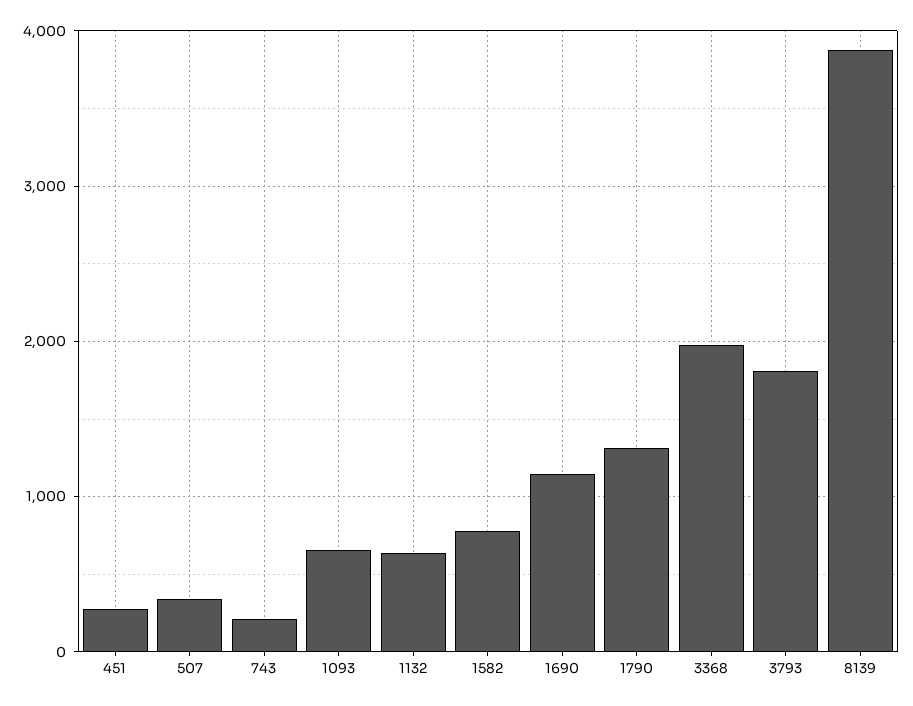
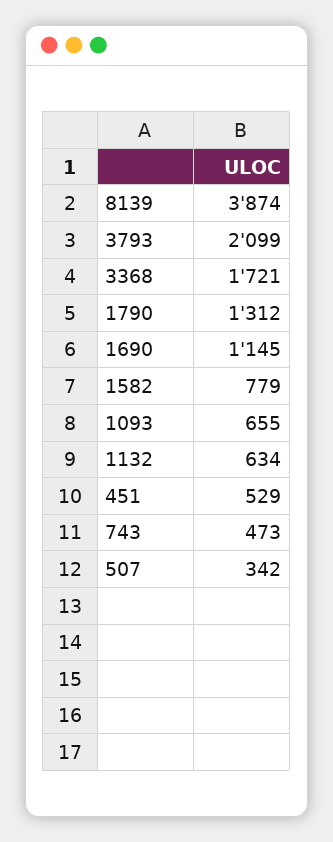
451: 300 -> 529
743: 200 -> 473
3368: 2000 -> 1721
3793: 1800 -> 2099

